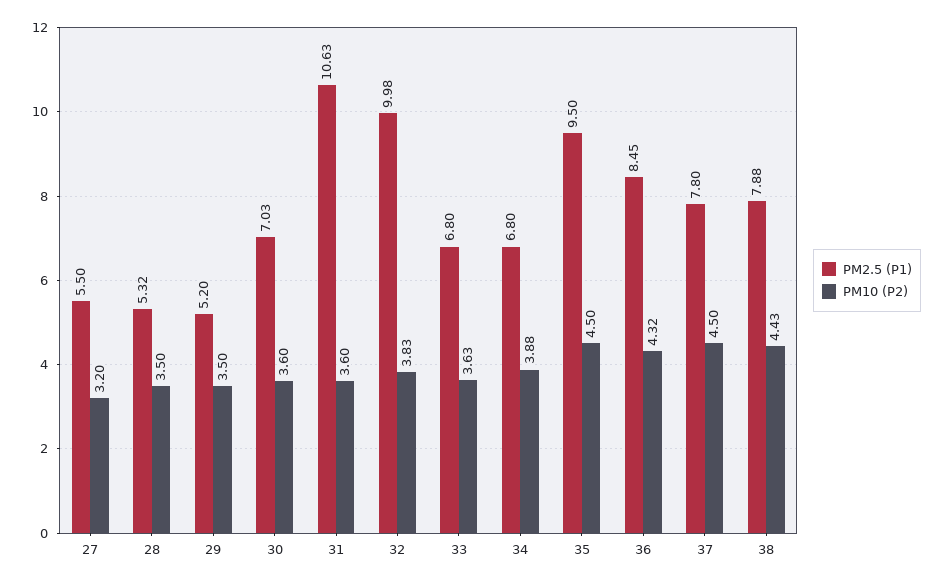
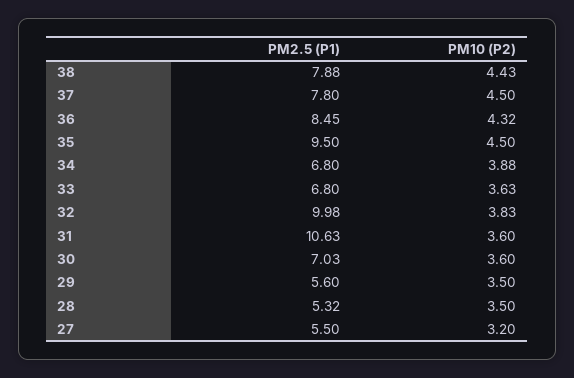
PM2.5 (P1), 29: 5.2 -> 5.6

